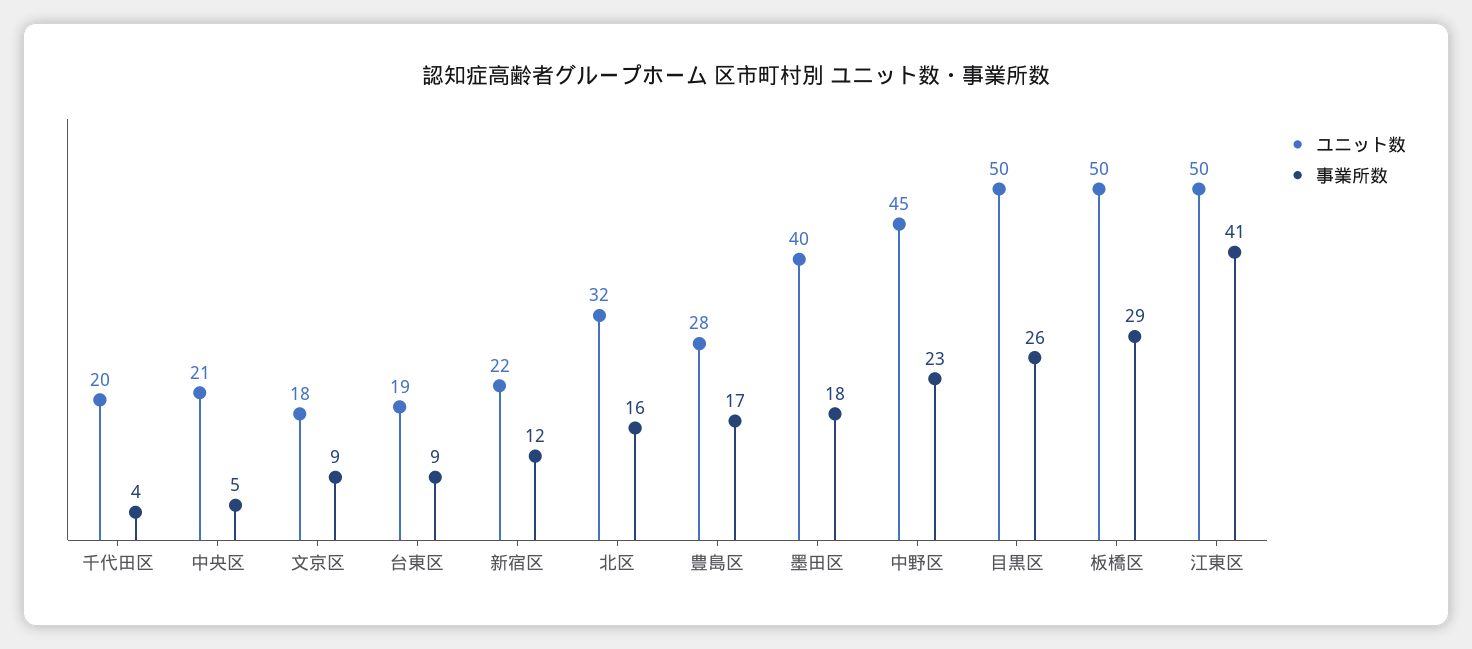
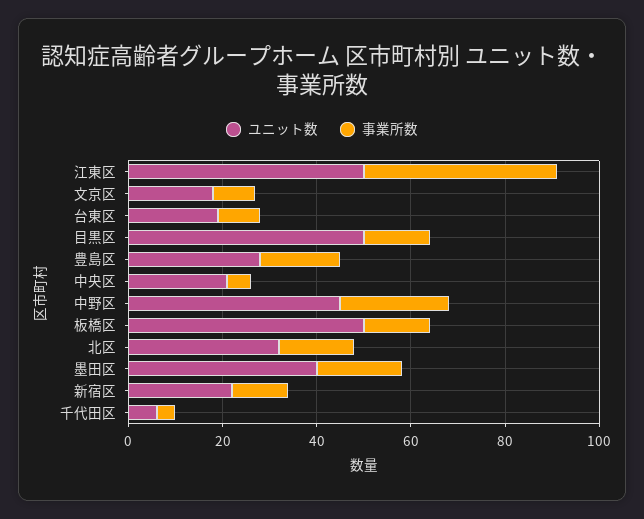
ユニット数, 千代田区: 20 -> 5
事業所数, 目黒区: 26 -> 15
事業所数, 板橋区: 29 -> 15

